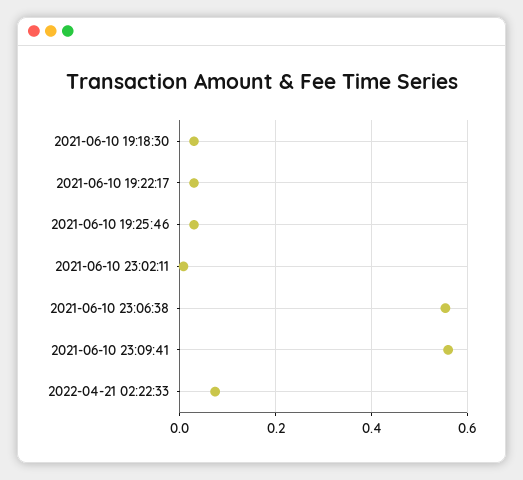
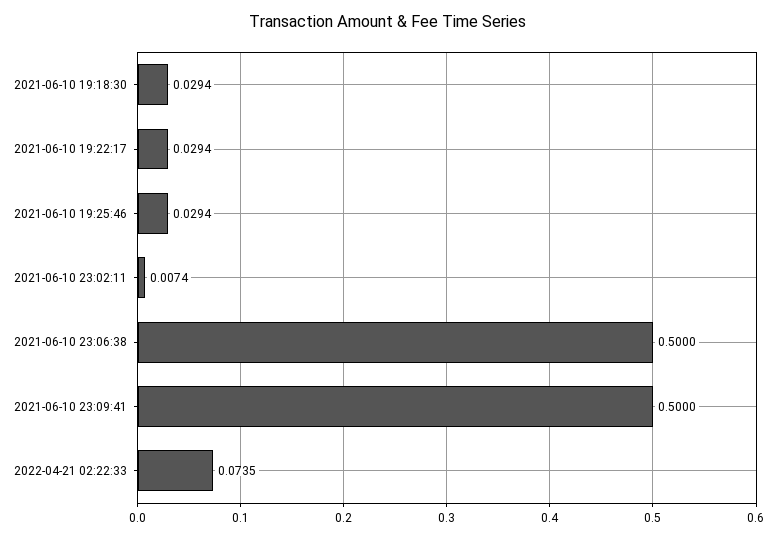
2021-06-10 23:06:38: 0.56 -> 0.5
2021-06-10 23:09:41: 0.56 -> 0.5

